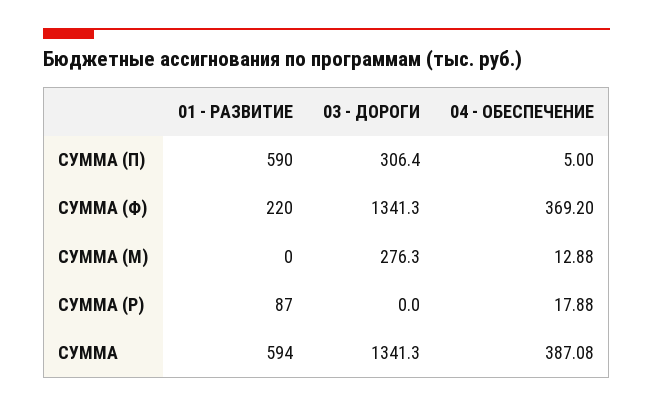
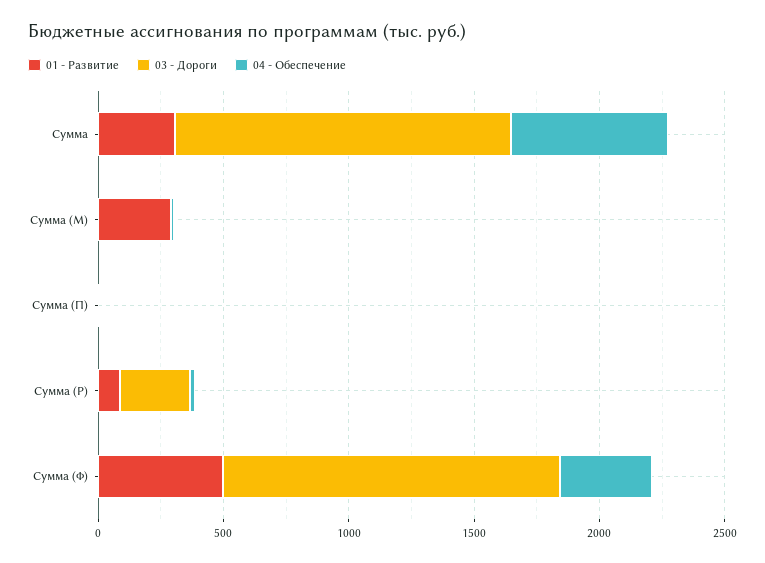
01 - РАЗВИТИЕ, СУММА (П): 590 -> 0
03 - ДОРОГИ, СУММА (П): 306.4 -> 0
01 - РАЗВИТИЕ, СУММА (Ф): 220 -> 500
01 - РАЗВИТИЕ, СУММА (М): 0 -> 300
03 - ДОРОГИ, СУММА (М): 276.3 -> 0
03 - ДОРОГИ, СУММА (Р): 0 -> 300
01 - РАЗВИТИЕ, СУММА: 594 -> 300
04 - ОБЕСПЕЧЕНИЕ, СУММА: 387.08 -> 600

